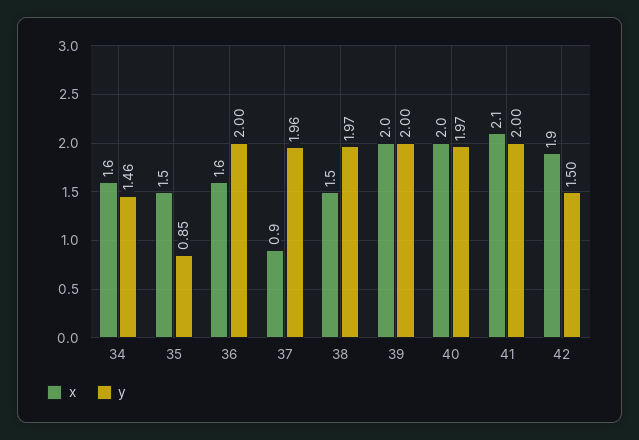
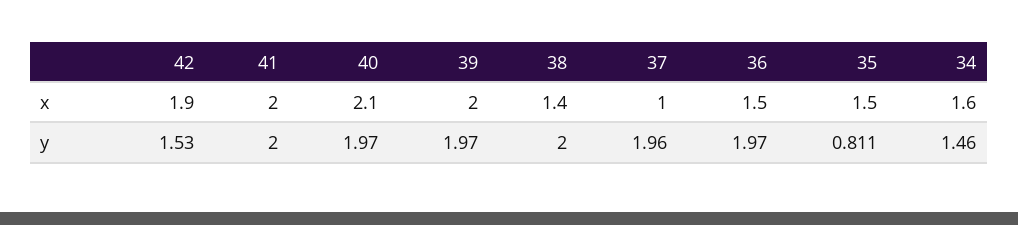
y, 35: 0.85 -> 0.811
x, 36: 1.6 -> 1.5
y, 36: 2 -> 1.97
x, 37: 0.9 -> 1
x, 38: 1.5 -> 1.4
y, 38: 1.97 -> 2
y, 39: 2 -> 1.97
x, 40: 2 -> 2.1
x, 41: 2.1 -> 2
y, 42: 1.5 -> 1.53

